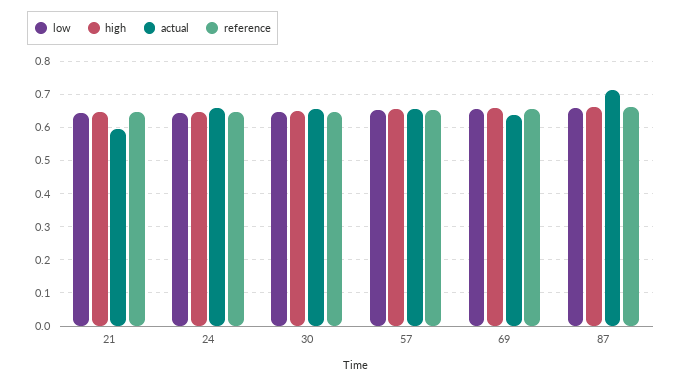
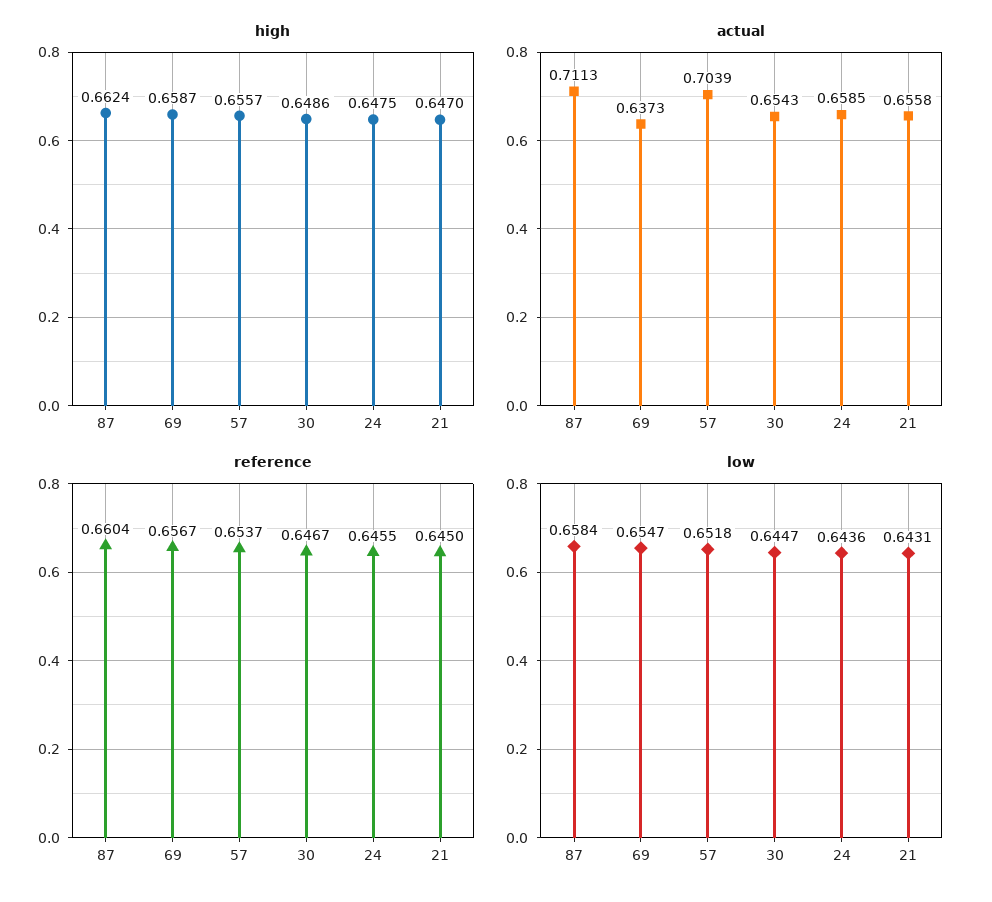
actual, 21: 0.6 -> 0.6558
actual, 57: 0.66 -> 0.7039

